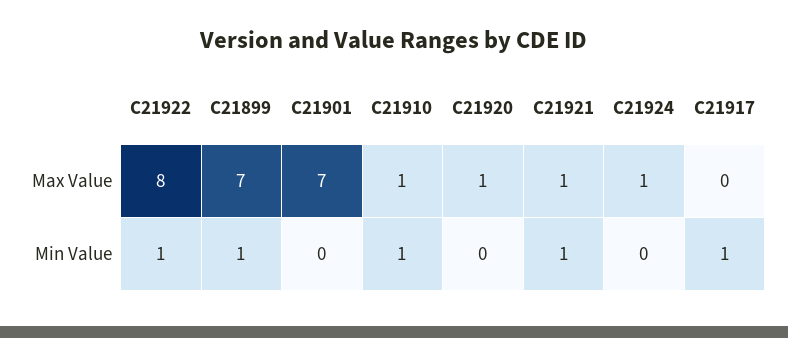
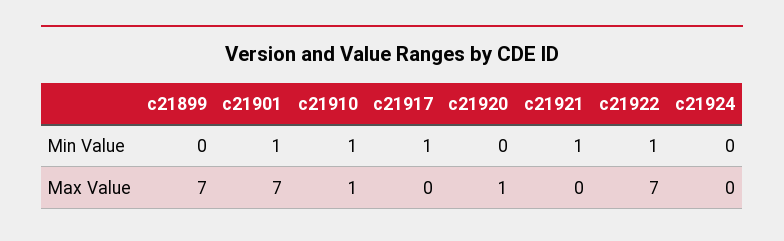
C21922, Max Value: 8 -> 7
C21921, Max Value: 1 -> 0
C21924, Max Value: 1 -> 0
C21899, Min Value: 1 -> 0
C21901, Min Value: 0 -> 1

